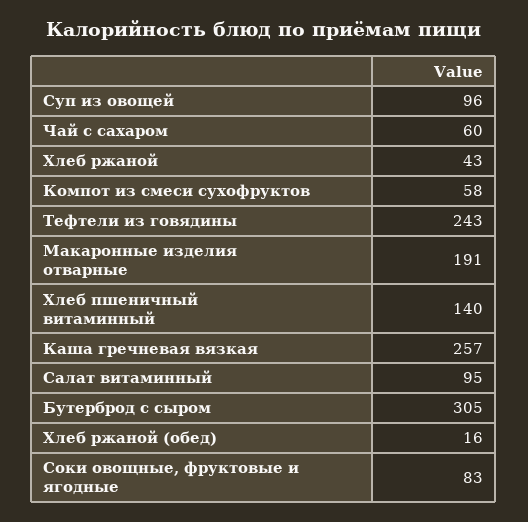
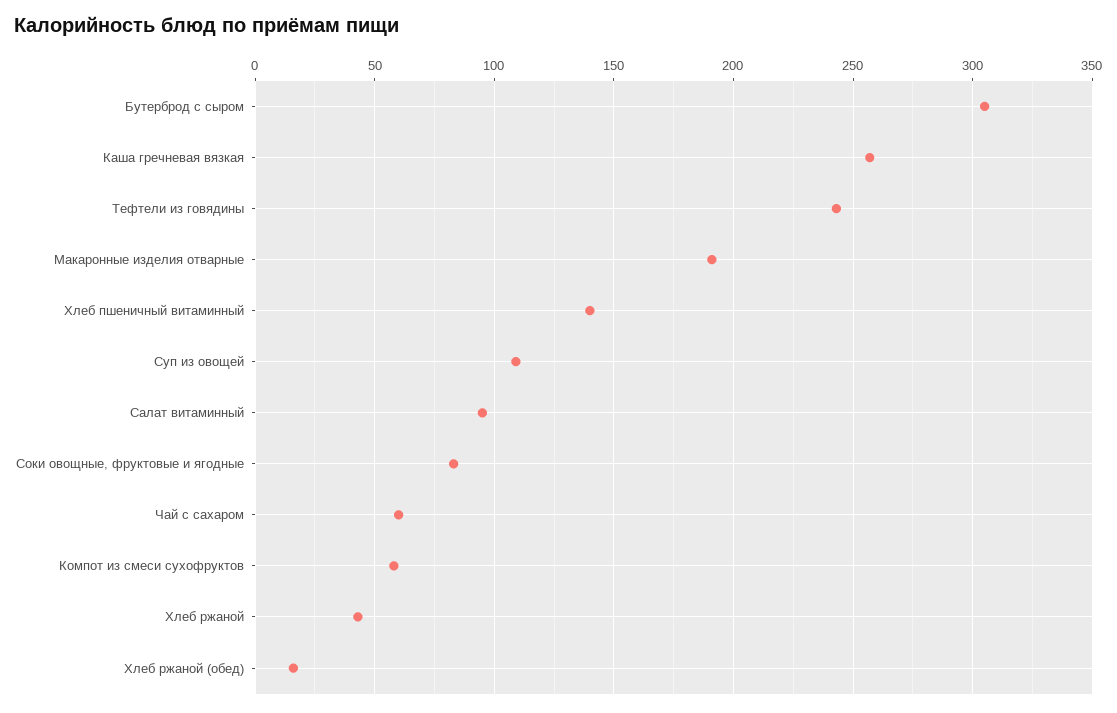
Суп из овощей: 96 -> 110

